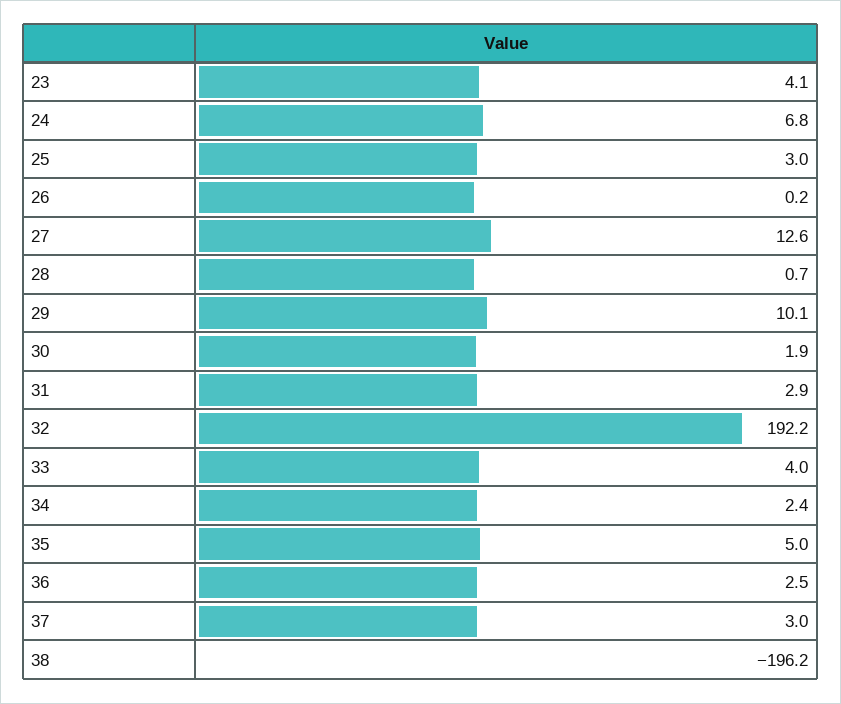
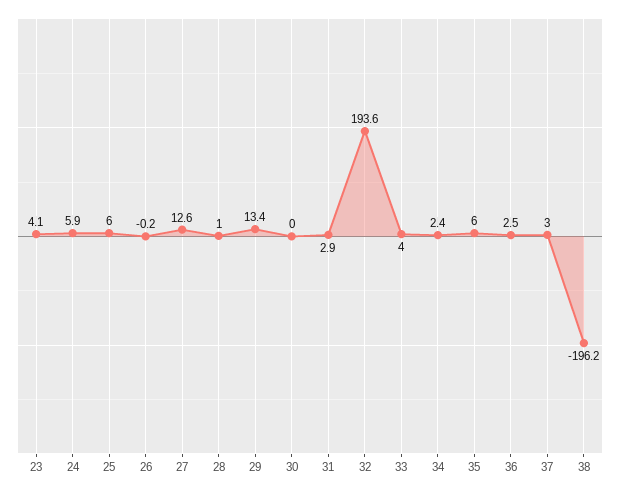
24: 6.8 -> 5.9
25: 3 -> 6
26: 0.2 -> -0.2
28: 0.7 -> 1
29: 10.1 -> 13.4
30: 1.9 -> 0
32: 192.2 -> 193.6
35: 5 -> 6

